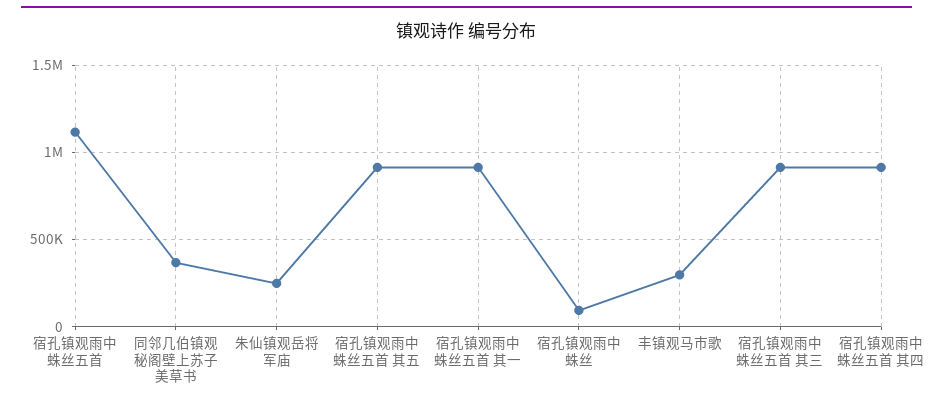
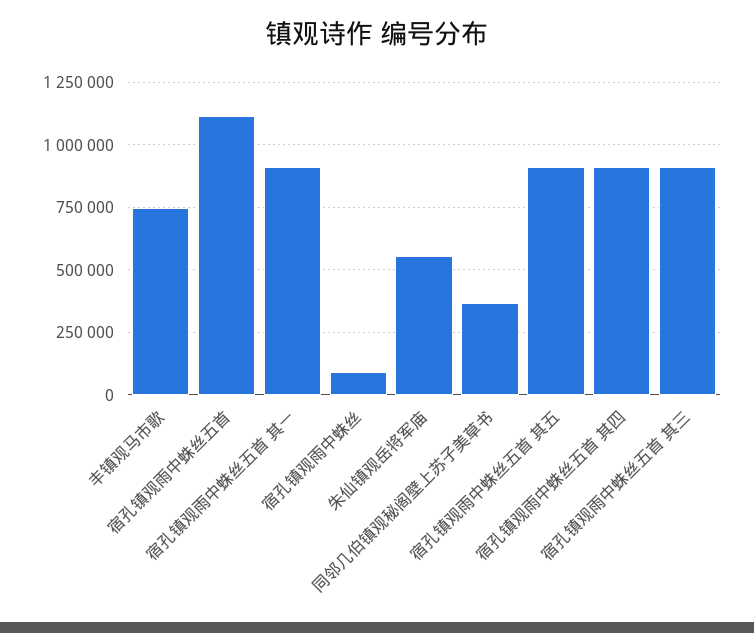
朱仙镇观岳将军庙: 250000 -> 550000
丰镇观马市歌: 300000 -> 750000

